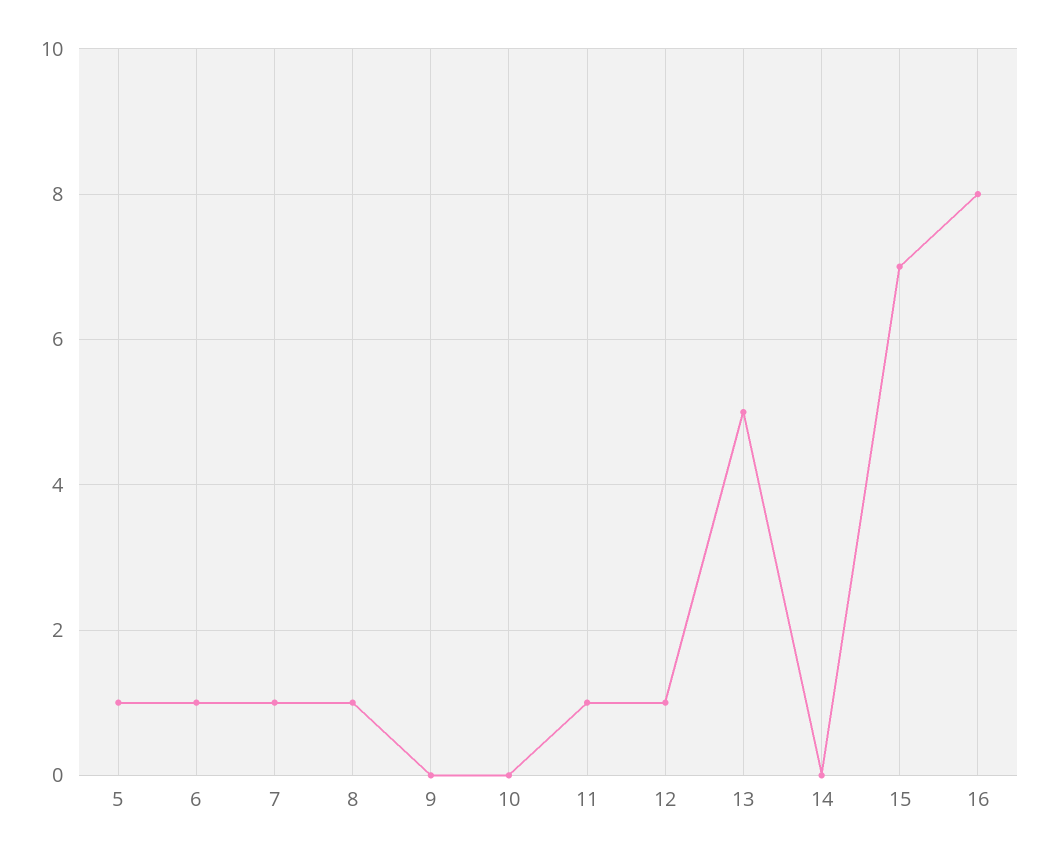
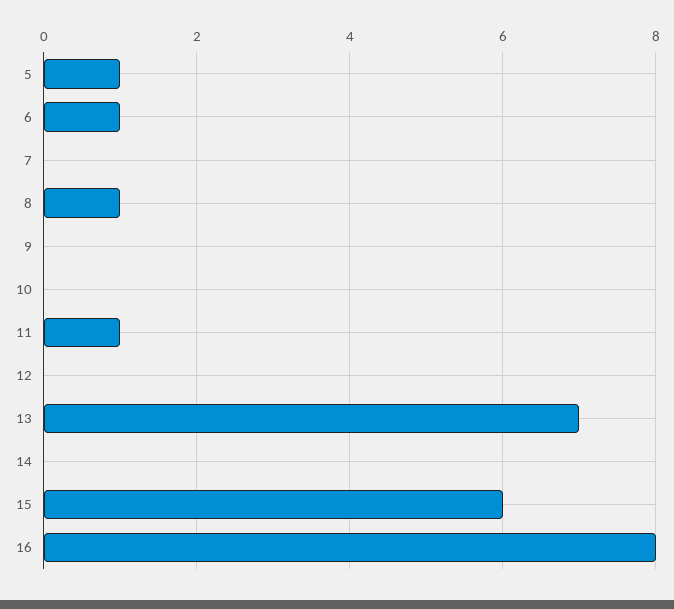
7: 1 -> 0
12: 1 -> 0
13: 5 -> 7
15: 7 -> 6

